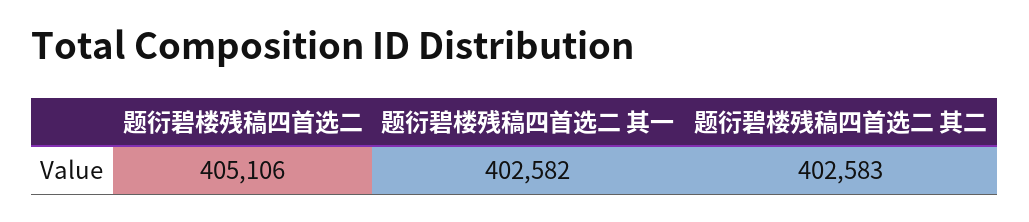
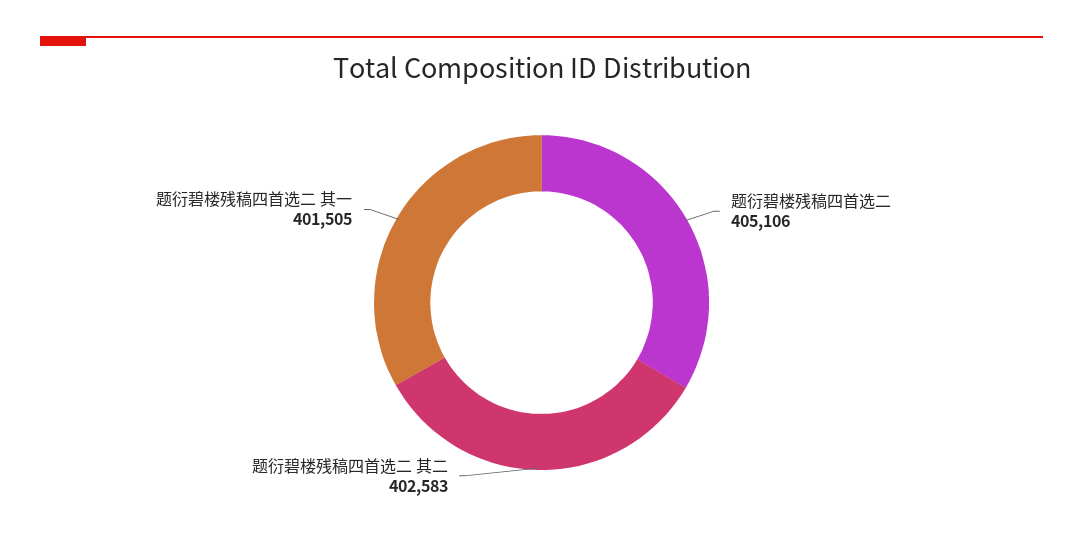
题衍碧楼残稿四首选二 其一: 402582 -> 401505

